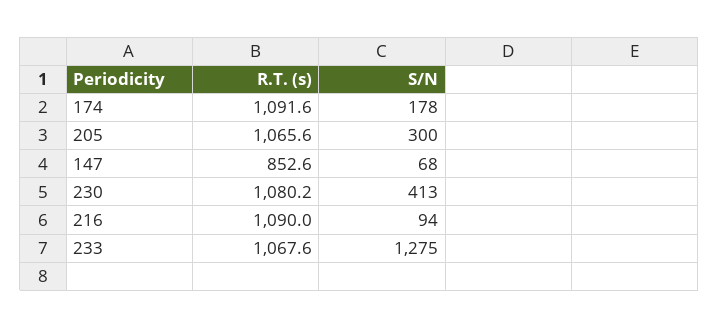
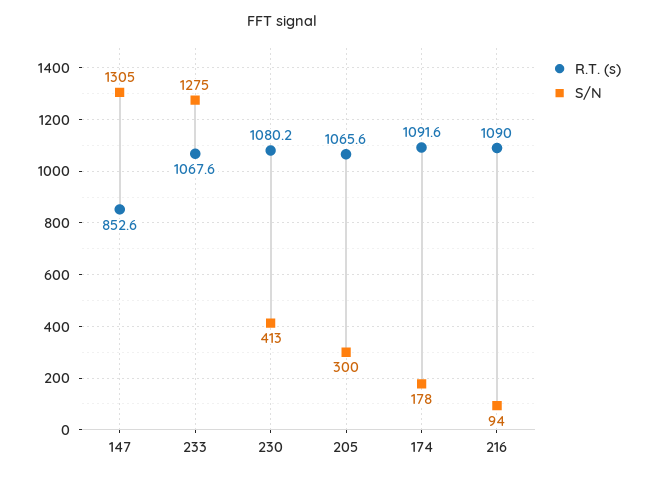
S/N, 147: 68 -> 1305

